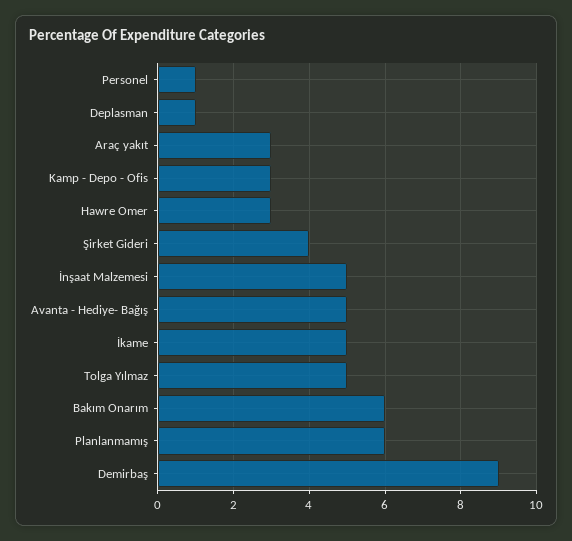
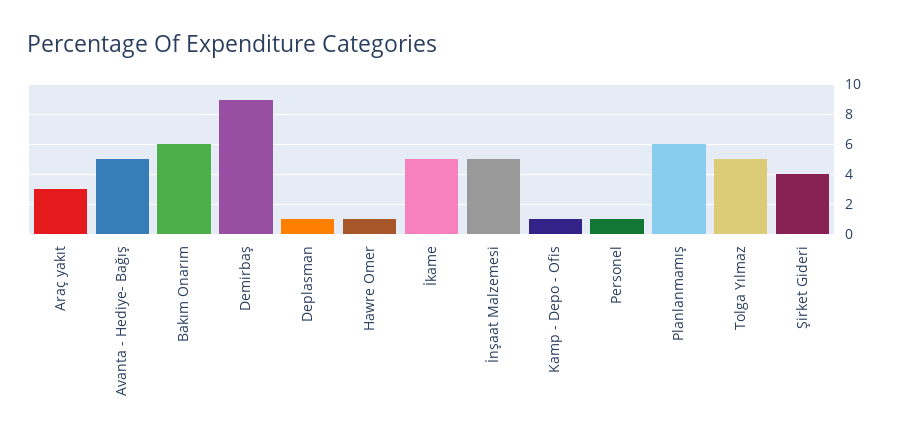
Kamp - Depo - Ofis: 3 -> 1
Hawre Omer: 3 -> 1

